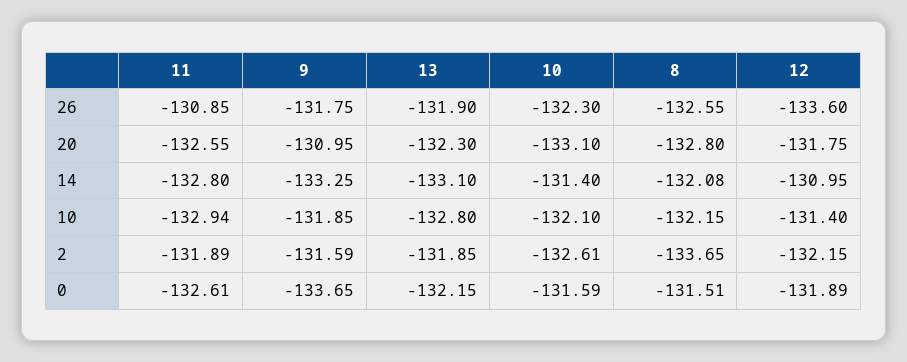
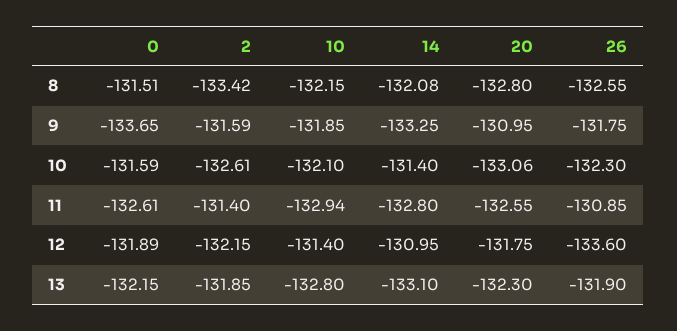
10, 20: -133.1 -> -133.06
11, 2: -131.89 -> -131.4
8, 2: -133.65 -> -133.42

